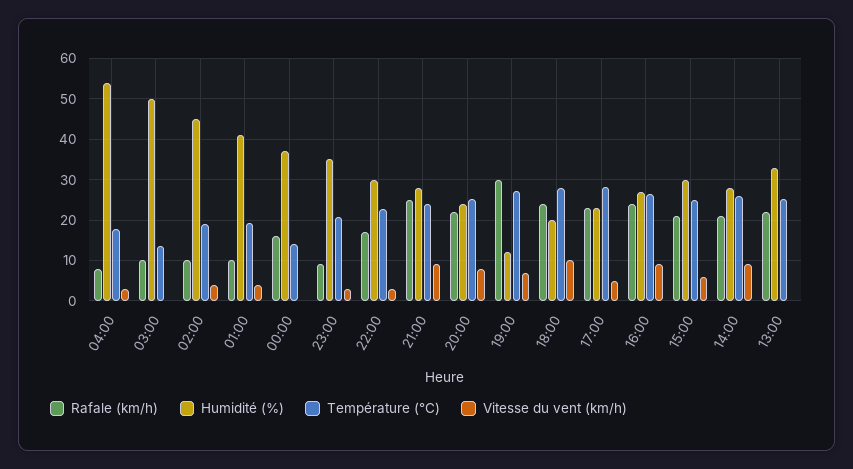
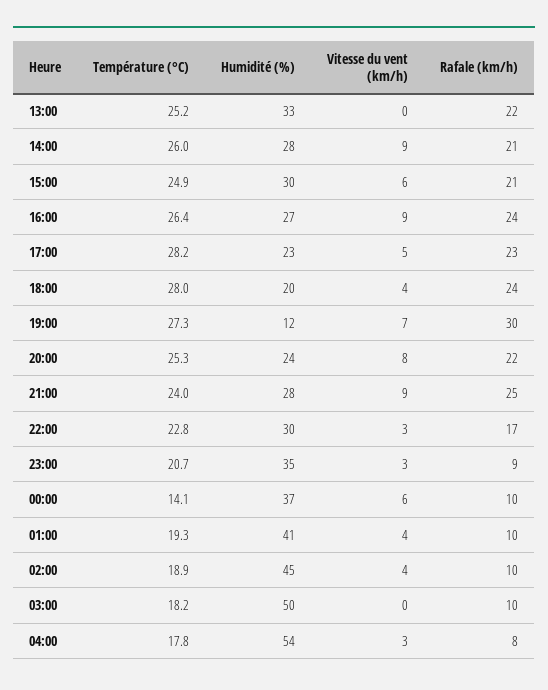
Température (°C), 03:00: 14 -> 18.2
Rafale (km/h), 00:00: 16 -> 10
Vitesse du vent (km/h), 00:00: 0 -> 6
Vitesse du vent (km/h), 18:00: 10 -> 4

